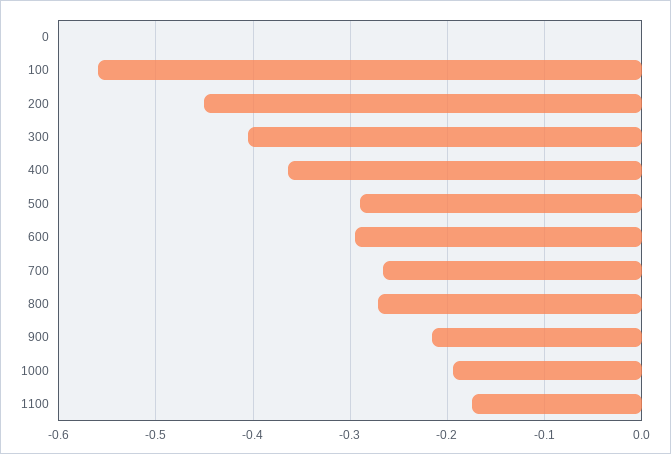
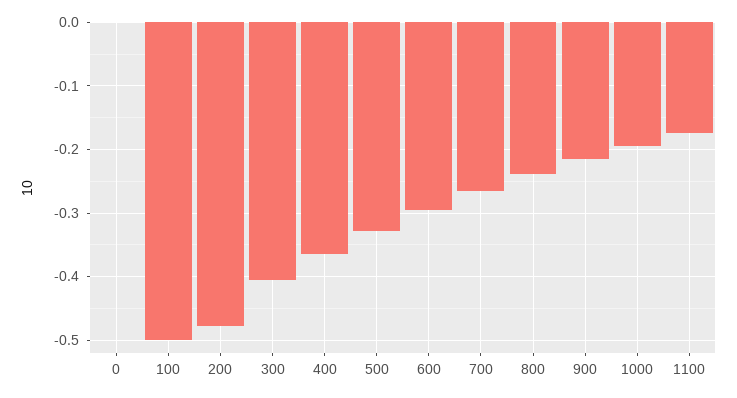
100: -0.56 -> -0.5
200: -0.45 -> -0.48
500: -0.29 -> -0.33
800: -0.27 -> -0.24

